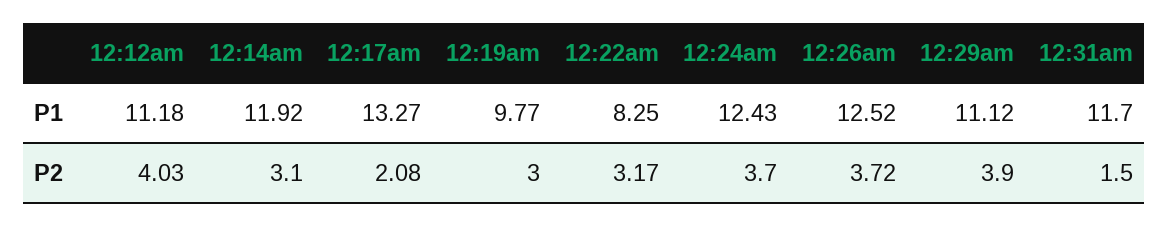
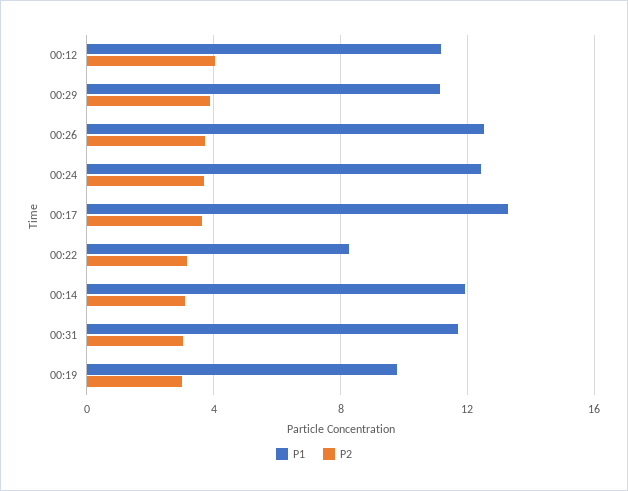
P2, 12:17am: 2.08 -> 3.5
P2, 12:31am: 1.5 -> 3

